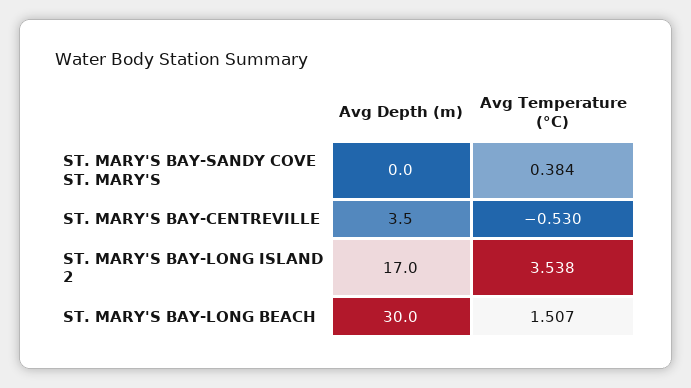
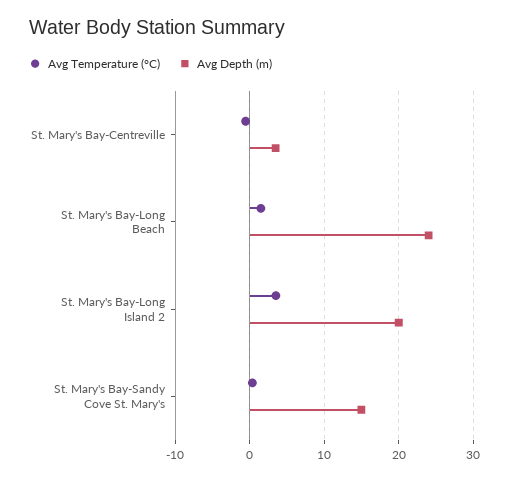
Avg Depth (m), ST. MARY'S BAY-SANDY COVE ST. MARY'S: 0 -> 15
Avg Depth (m), ST. MARY'S BAY-LONG ISLAND 2: 17 -> 20
Avg Depth (m), ST. MARY'S BAY-LONG BEACH: 30 -> 24

